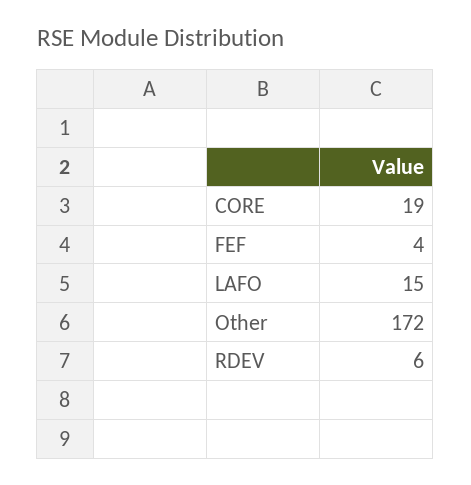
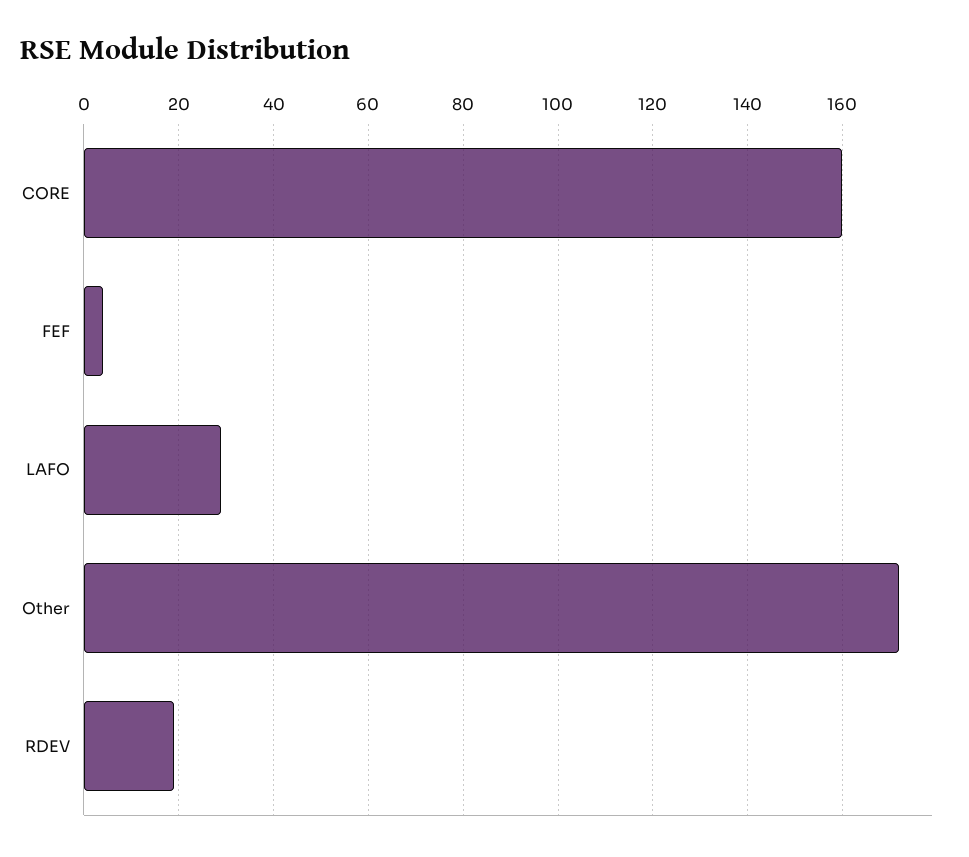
CORE: 19 -> 160
LAFO: 15 -> 30
RDEV: 6 -> 20

